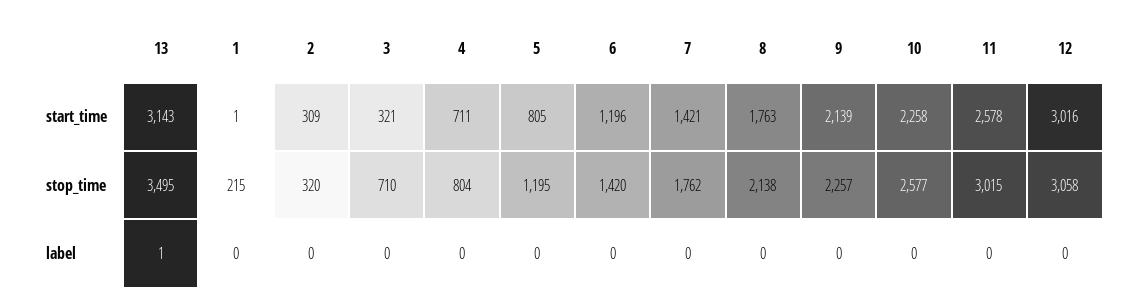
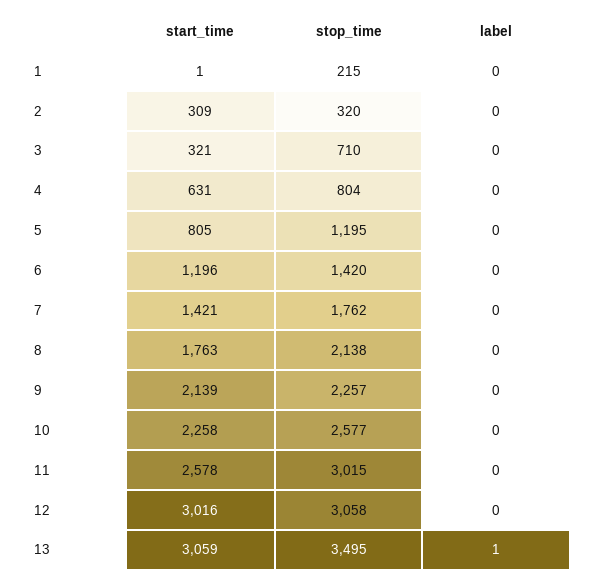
13, start_time: 3143 -> 3059
4, start_time: 711 -> 631

